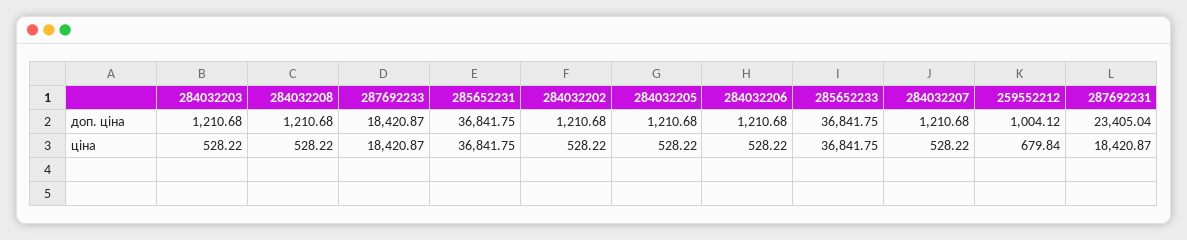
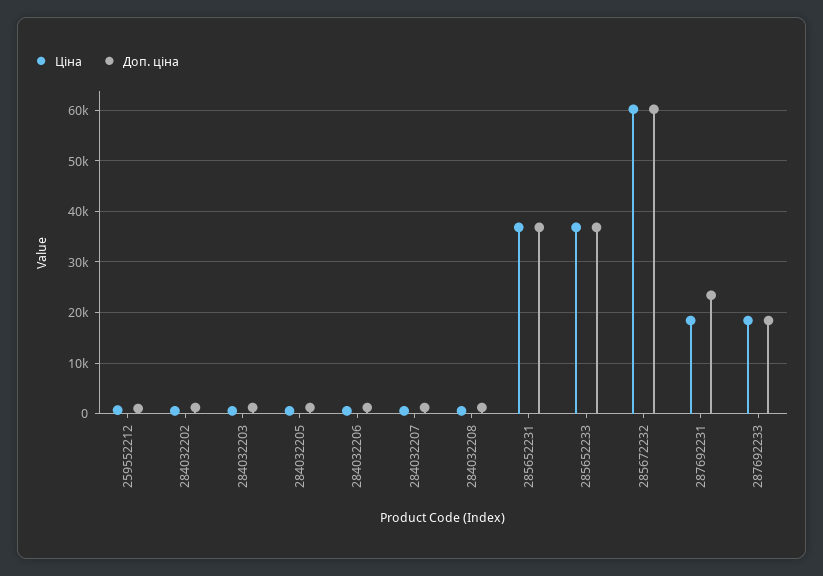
ціна, 285672232: none -> 60000
доп. ціна, 285672232: none -> 60000

